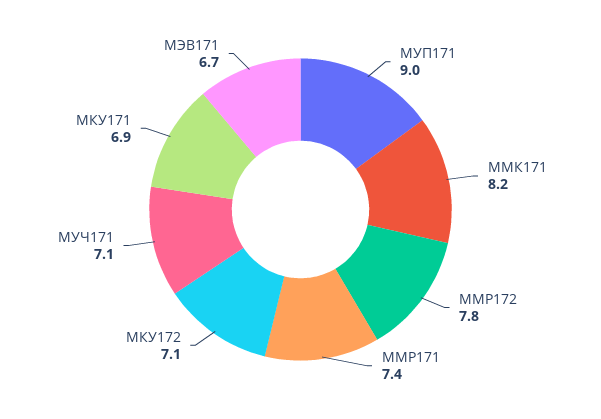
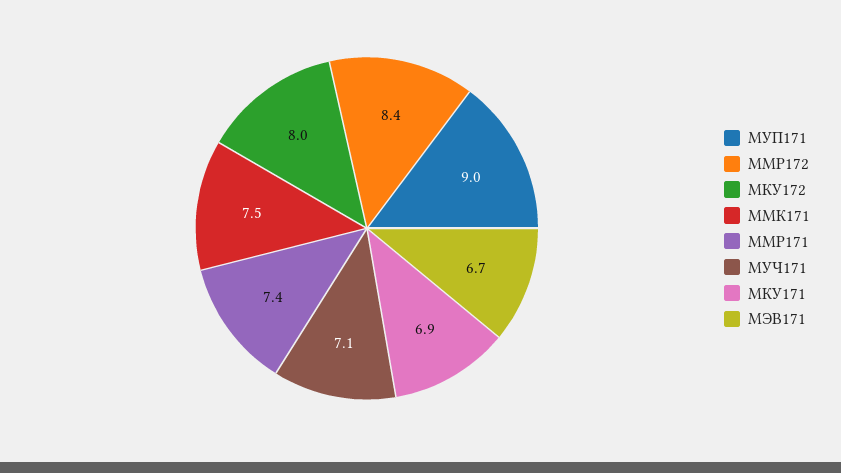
ММК171: 8.2 -> 7.5
ММР172: 7.8 -> 8.4
МКУ172: 7.1 -> 8

